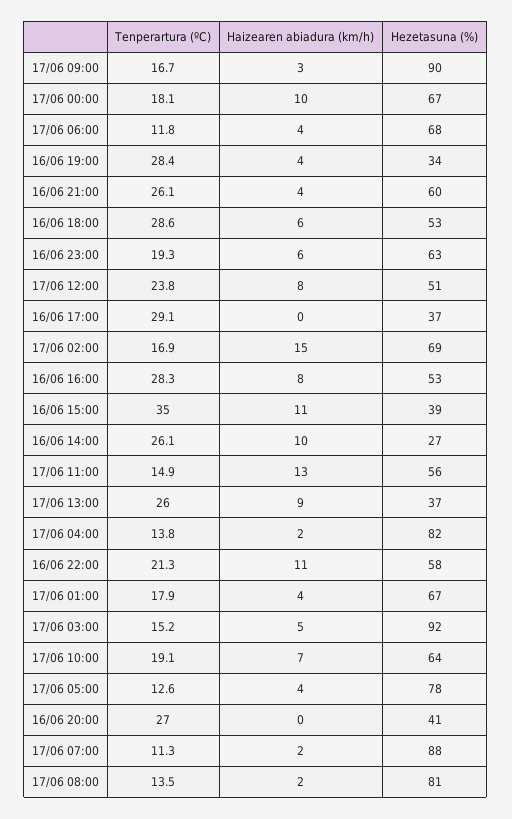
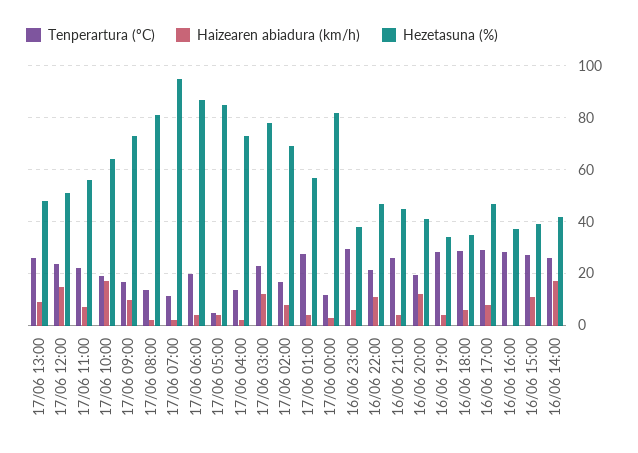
Haizearen abiadura (km/h), 17/06 09:00: 3 -> 10
Hezetasuna (%), 17/06 09:00: 90 -> 72.5
Tenperartura (ºC), 17/06 00:00: 18.1 -> 12.5
Haizearen abiadura (km/h), 17/06 00:00: 10 -> 2.5
Hezetasuna (%), 17/06 00:00: 67 -> 82.5
Tenperartura (ºC), 17/06 06:00: 11.8 -> 20
Hezetasuna (%), 17/06 06:00: 68 -> 87.5
Hezetasuna (%), 16/06 21:00: 60 -> 45
Hezetasuna (%), 16/06 18:00: 53 -> 35
Tenperartura (ºC), 16/06 23:00: 19.3 -> 30
Hezetasuna (%), 16/06 23:00: 63 -> 37.5
Haizearen abiadura (km/h), 17/06 12:00: 8 -> 15
Haizearen abiadura (km/h), 16/06 17:00: 0 -> 7.5
Hezetasuna (%), 16/06 17:00: 37 -> 47.5
Haizearen abiadura (km/h), 17/06 02:00: 15 -> 7.5
Haizearen abiadura (km/h), 16/06 16:00: 8 -> 0
Hezetasuna (%), 16/06 16:00: 53 -> 37.5
Tenperartura (ºC), 16/06 15:00: 35 -> 27.5
Haizearen abiadura (km/h), 16/06 14:00: 10 -> 17.5
Hezetasuna (%), 16/06 14:00: 27 -> 42.5
Tenperartura (ºC), 17/06 11:00: 14.9 -> 22.5
Haizearen abiadura (km/h), 17/06 11:00: 13 -> 7.5
Hezetasuna (%), 17/06 13:00: 37 -> 47.5
Hezetasuna (%), 17/06 04:00: 82 -> 72.5
Hezetasuna (%), 16/06 22:00: 58 -> 47.5
Tenperartura (ºC), 17/06 01:00: 17.9 -> 27.5
Hezetasuna (%), 17/06 01:00: 67 -> 57.5
Tenperartura (ºC), 17/06 03:00: 15.2 -> 22.5
Haizearen abiadura (km/h), 17/06 03:00: 5 -> 12.5
Hezetasuna (%), 17/06 03:00: 92 -> 77.5
Haizearen abiadura (km/h), 17/06 10:00: 7 -> 17.5
Tenperartura (ºC), 17/06 05:00: 12.6 -> 5
Hezetasuna (%), 17/06 05:00: 78 -> 85
Tenperartura (ºC), 16/06 20:00: 27 -> 20
Haizearen abiadura (km/h), 16/06 20:00: 0 -> 12.5
Hezetasuna (%), 17/06 07:00: 88 -> 95

